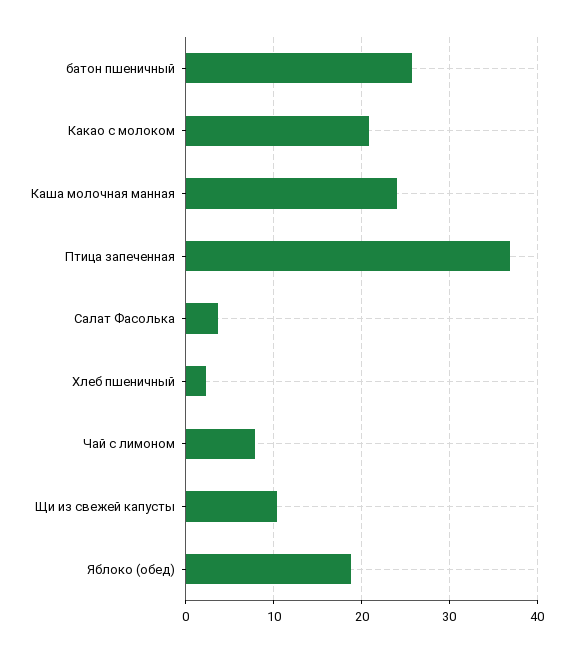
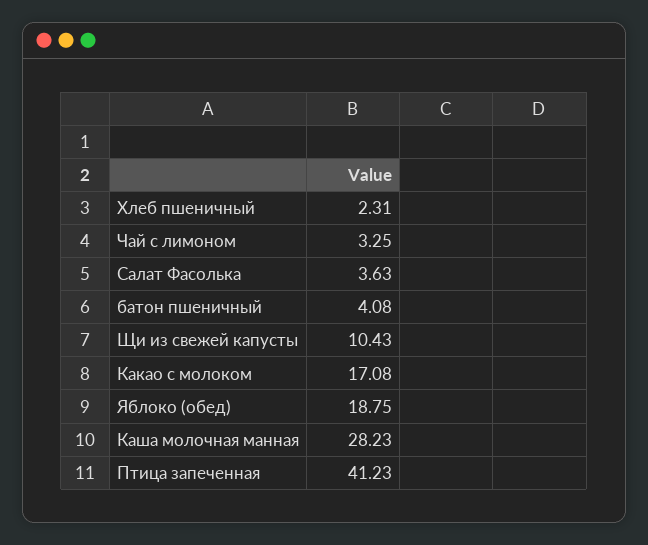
батон пшеничный: 26 -> 4.08
Какао с молоком: 21 -> 17.08
Каша молочная манная: 24 -> 28.23
Птица запеченная: 37 -> 41.23
Чай с лимоном: 8 -> 3.25

